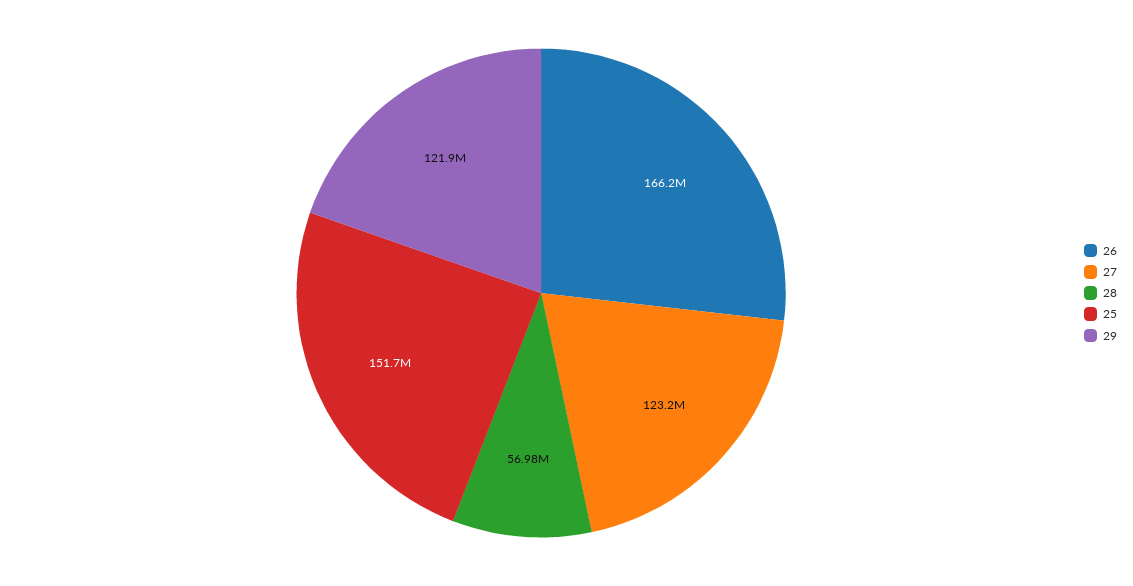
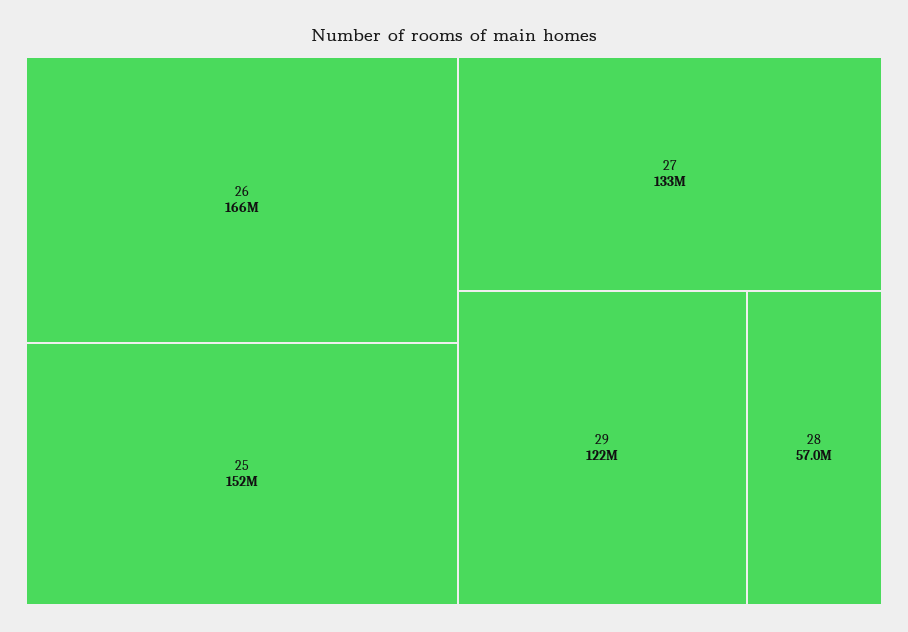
27: 123200000 -> 133000000

